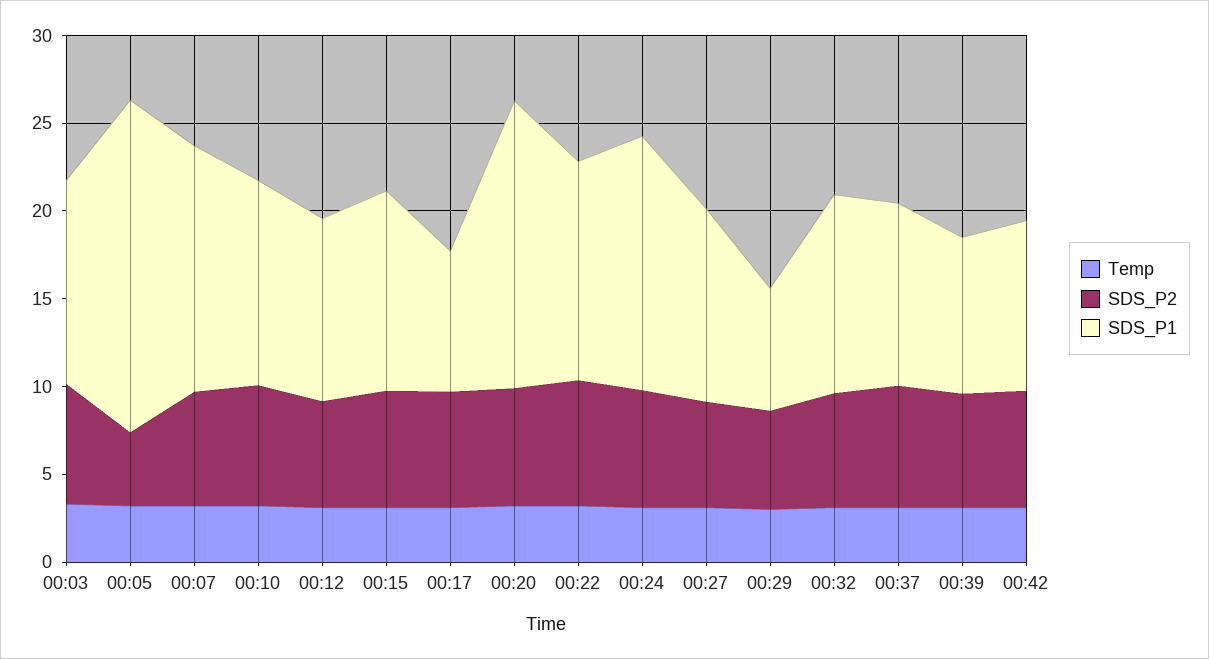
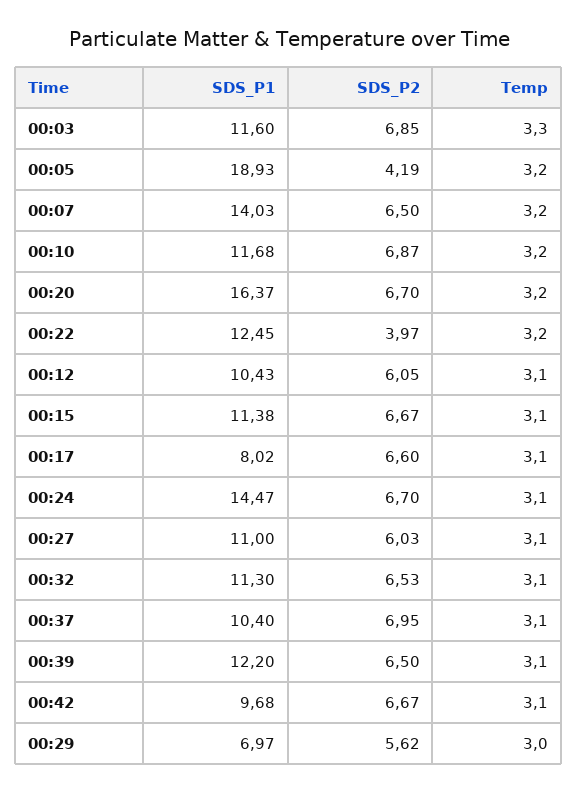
SDS_P2, 00:22: 7 -> 3.97
SDS_P1, 00:39: 9 -> 12.2

